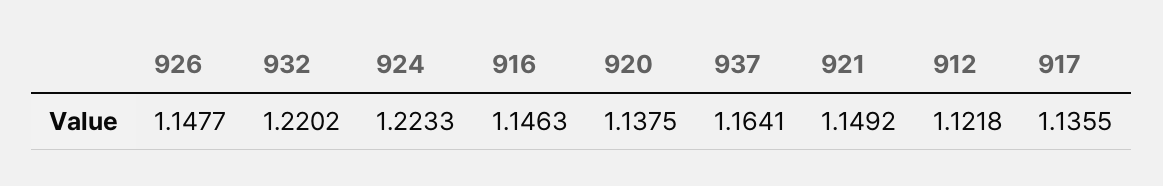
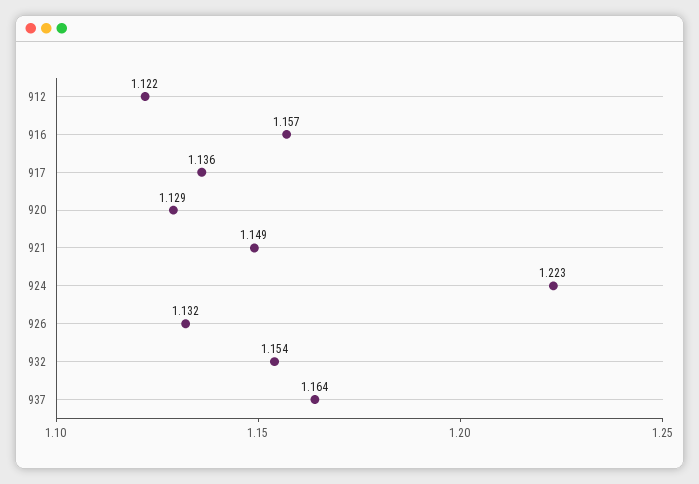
926: 1.1477 -> 1.132
932: 1.2202 -> 1.154
916: 1.1463 -> 1.157
920: 1.1375 -> 1.129

